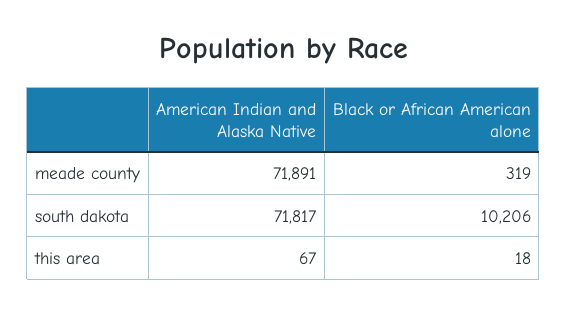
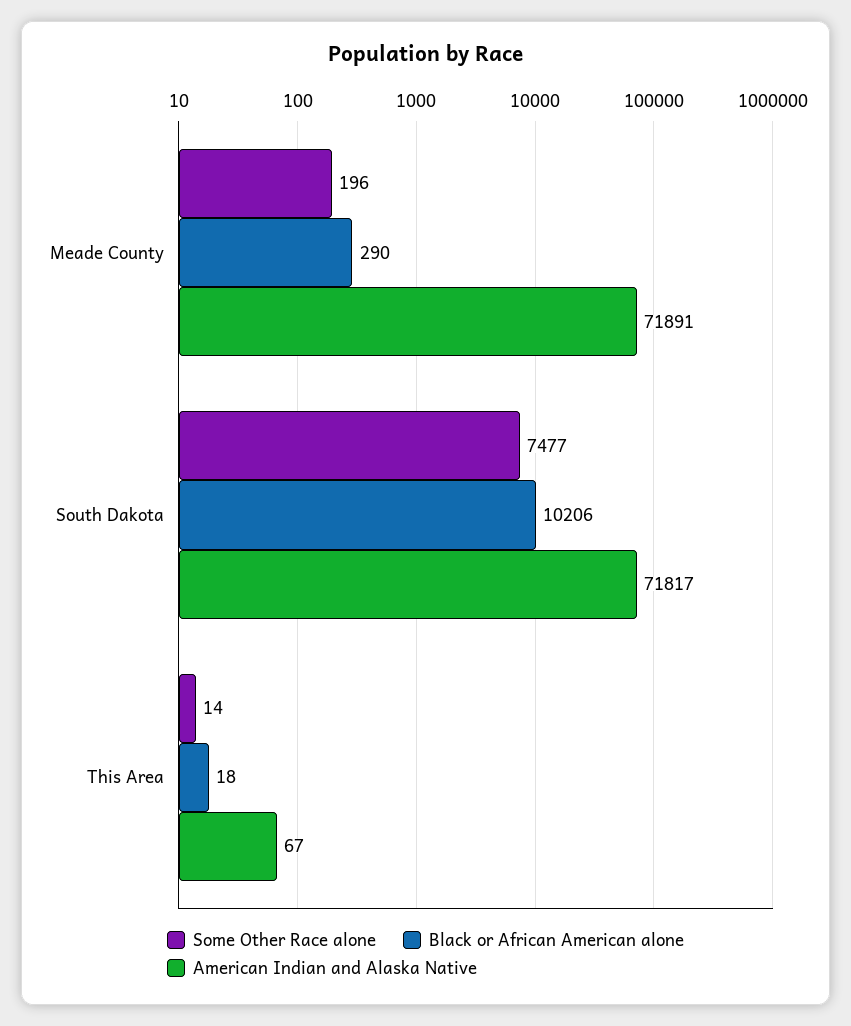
Black or African American alone, meade county: 319 -> 290
Some Other Race alone, meade county: none -> 196
Some Other Race alone, south dakota: none -> 7477
Some Other Race alone, this area: none -> 14

